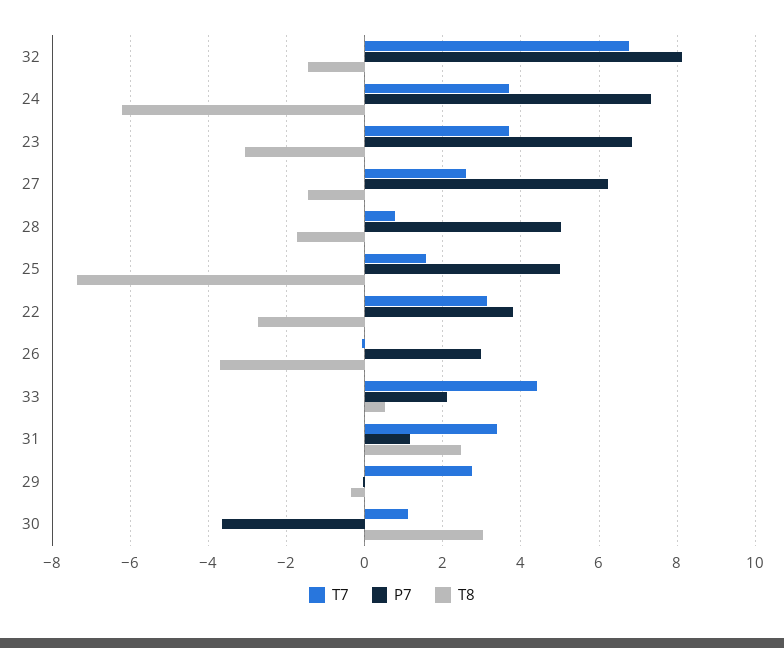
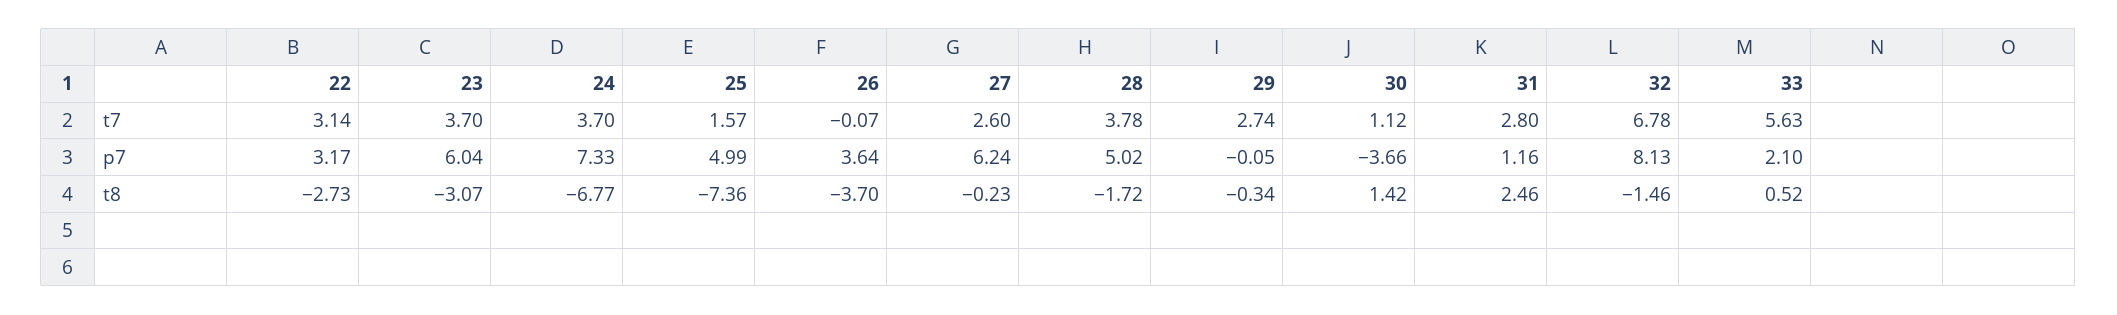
T8, 24: -6.2 -> -6.77
P7, 23: 6.8 -> 6.04
T8, 27: -1.4 -> -0.23
T7, 28: 0.8 -> 3.78
P7, 22: 3.8 -> 3.17
P7, 26: 3 -> 3.64
T7, 33: 4.4 -> 5.63
T7, 31: 3.4 -> 2.8
T8, 30: 3 -> 1.42

